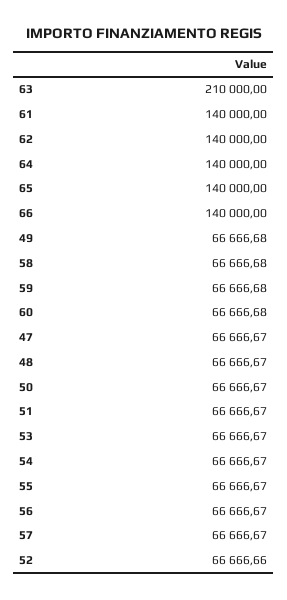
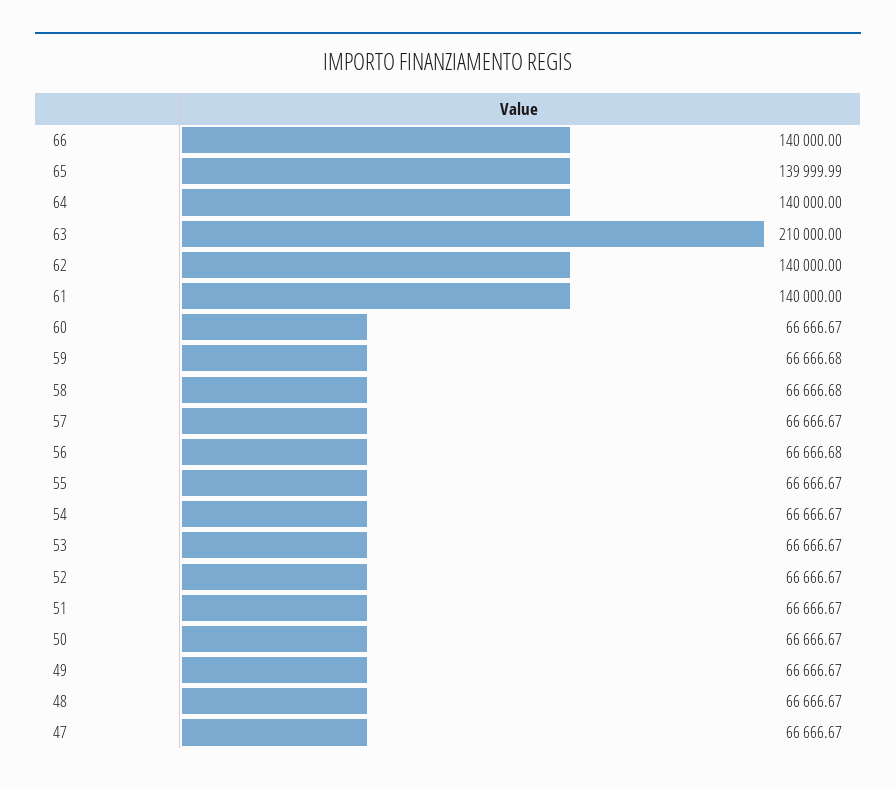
65: 140000 -> 139999.99
49: 66666.68 -> 66666.67
60: 66666.68 -> 66666.67
56: 66666.67 -> 66666.68
52: 66666.66 -> 66666.67

